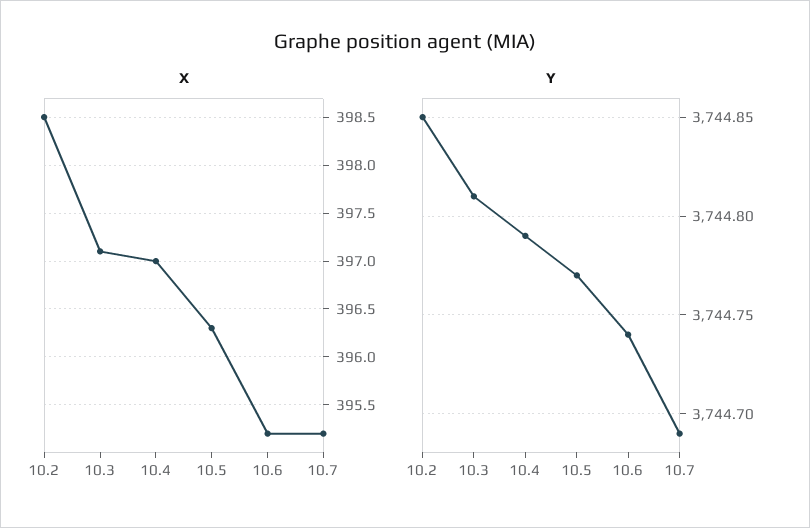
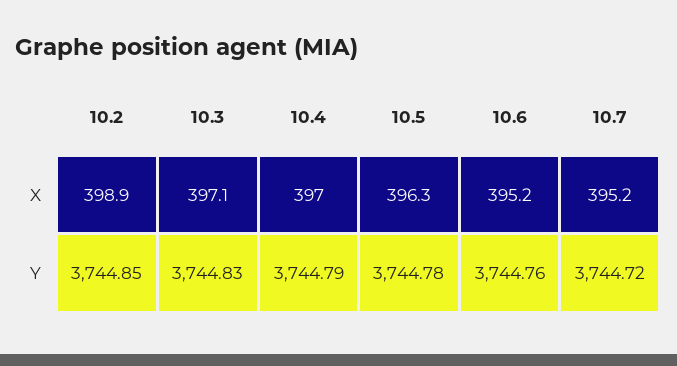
X, 10.2: 398.5 -> 398.9
Y, 10.3: 3744.81 -> 3744.83
Y, 10.5: 3744.77 -> 3744.78
Y, 10.6: 3744.74 -> 3744.76
Y, 10.7: 3744.69 -> 3744.72

